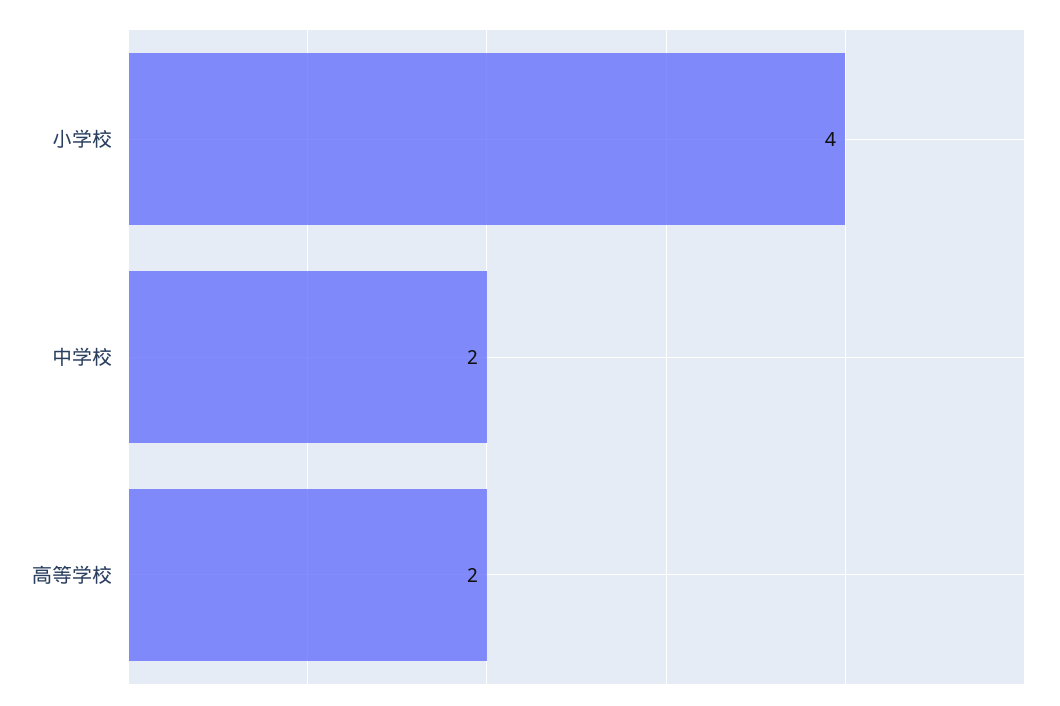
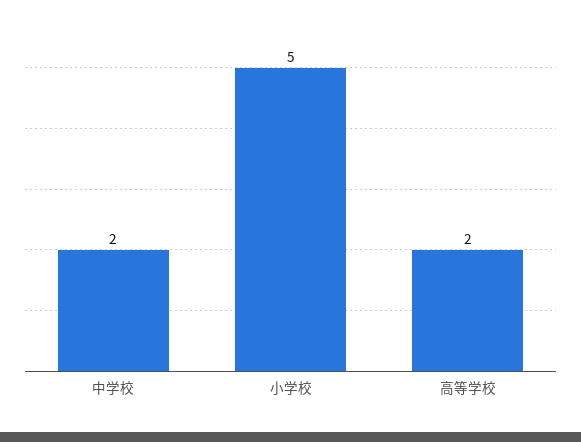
小学校: 4 -> 5

